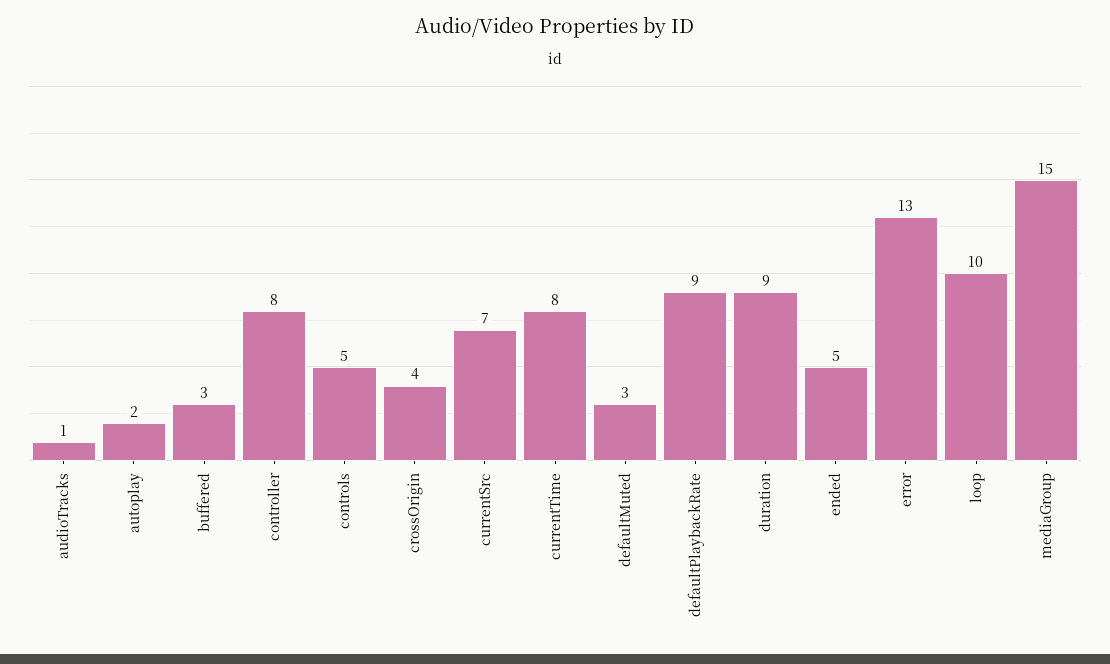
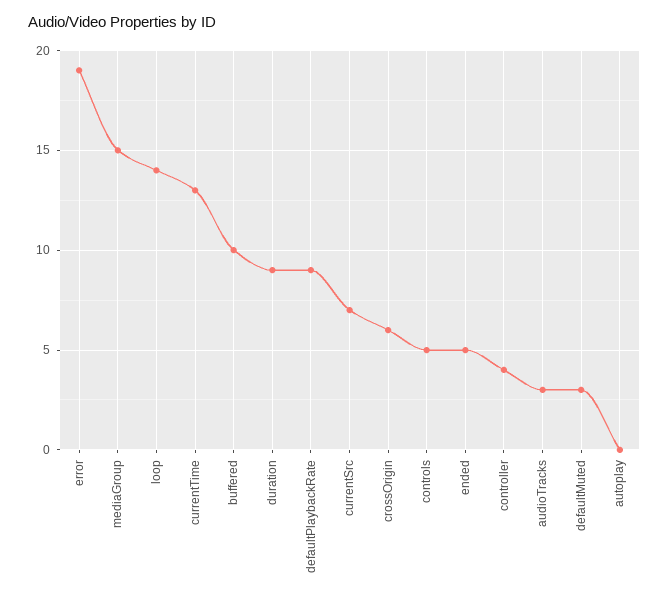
audioTracks: 1 -> 3
autoplay: 2 -> 0
buffered: 3 -> 10
controller: 8 -> 4
crossOrigin: 4 -> 6
currentTime: 8 -> 13
error: 13 -> 19
loop: 10 -> 14

